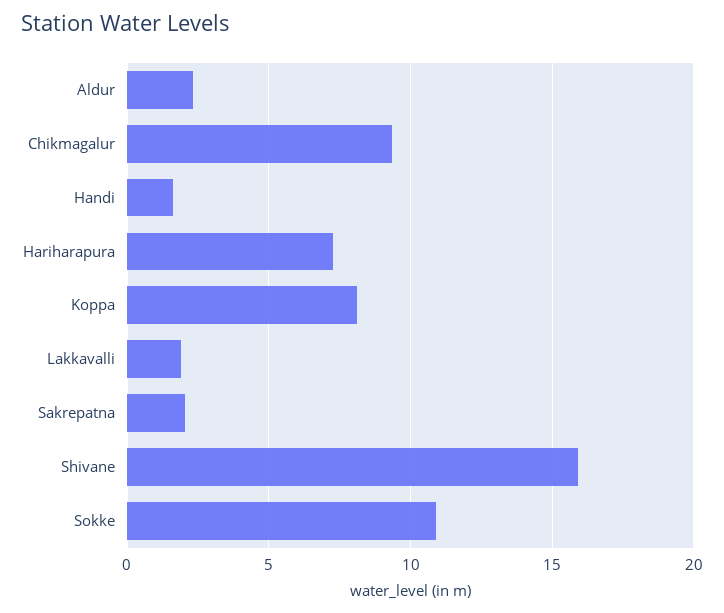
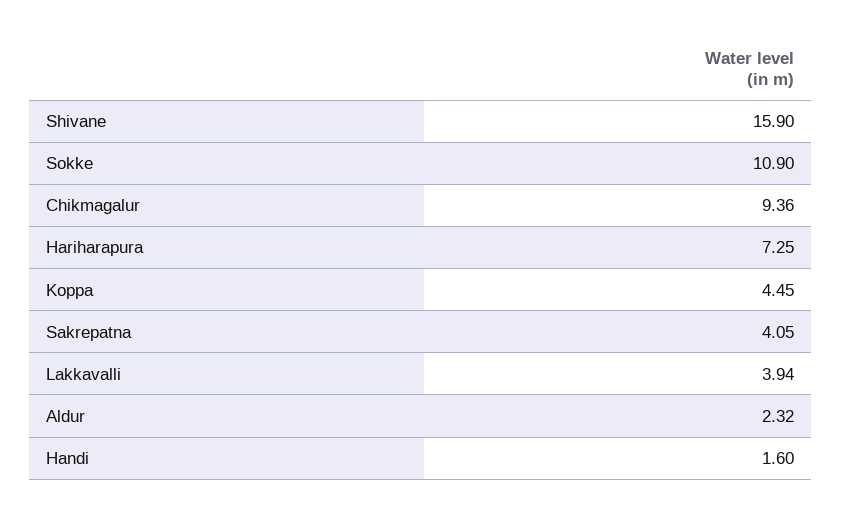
Koppa: 8 -> 4.45
Lakkavalli: 2 -> 3.94
Sakrepatna: 2 -> 4.05

